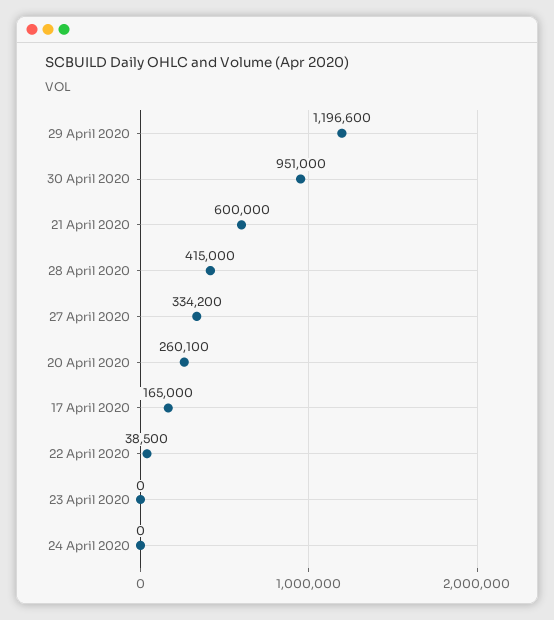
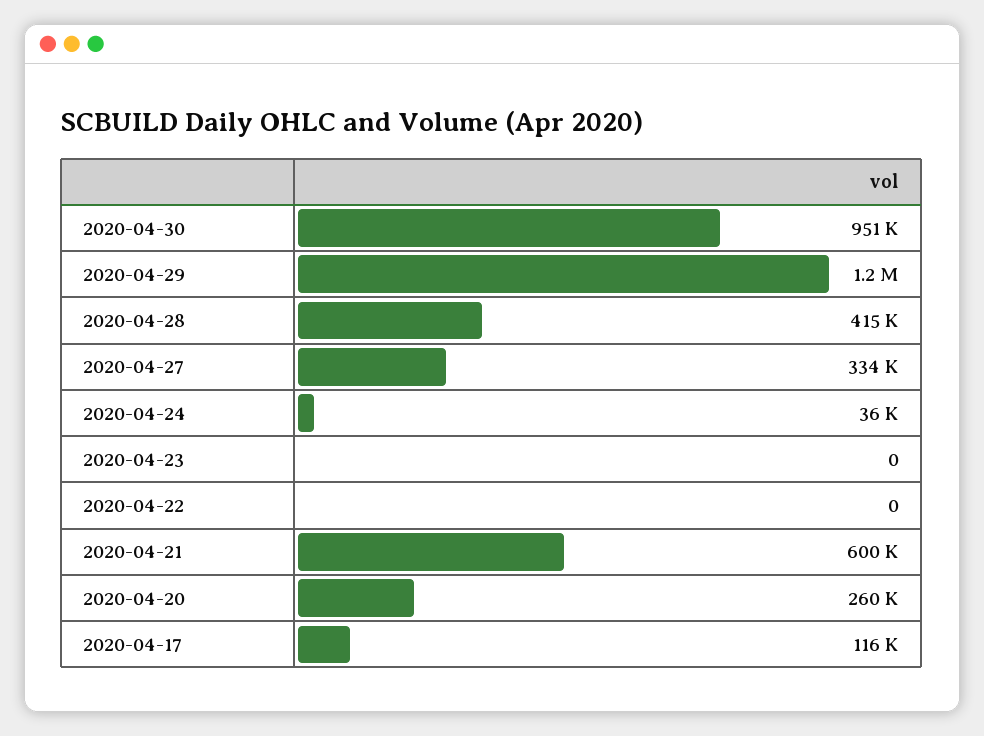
17 April 2020: 165000 -> 116000
22 April 2020: 38500 -> 0
24 April 2020: 0 -> 36000

